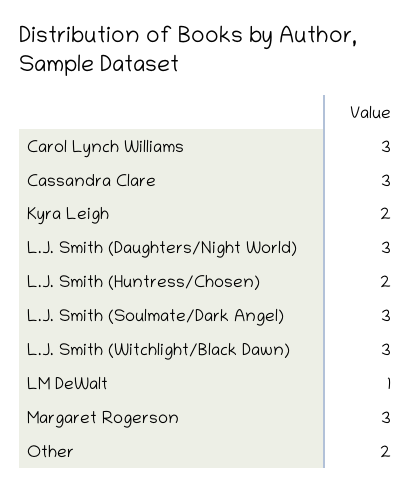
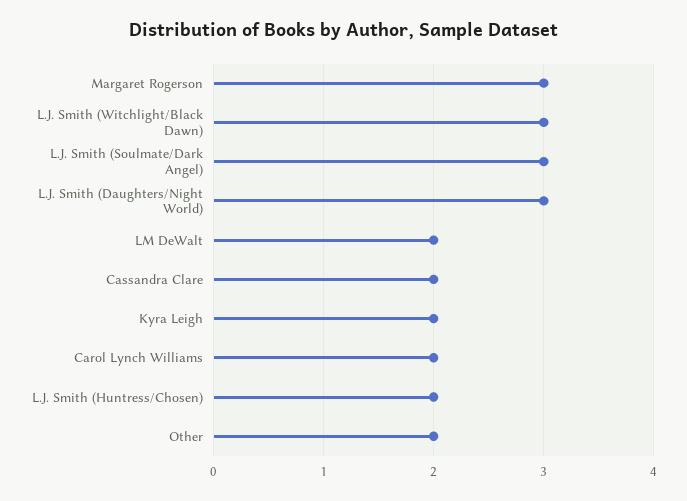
Carol Lynch Williams: 3 -> 2
Cassandra Clare: 3 -> 2
LM DeWalt: 1 -> 2

